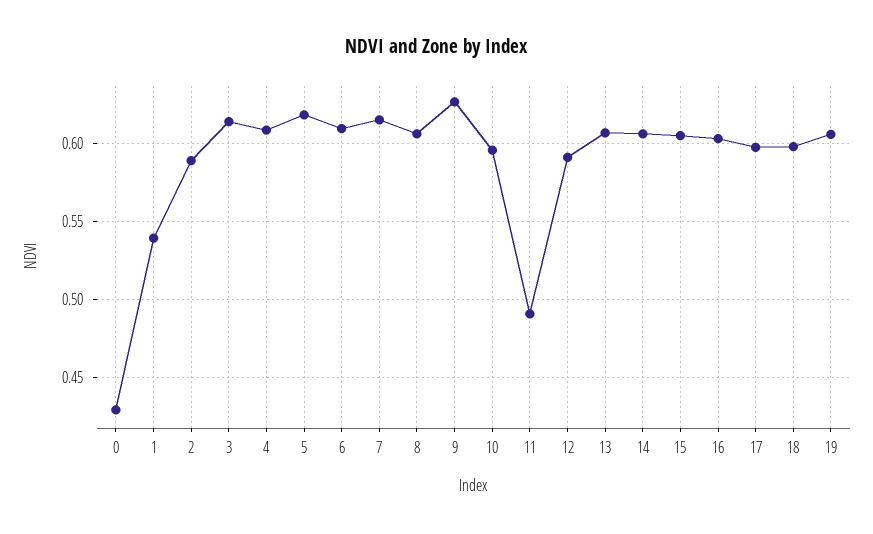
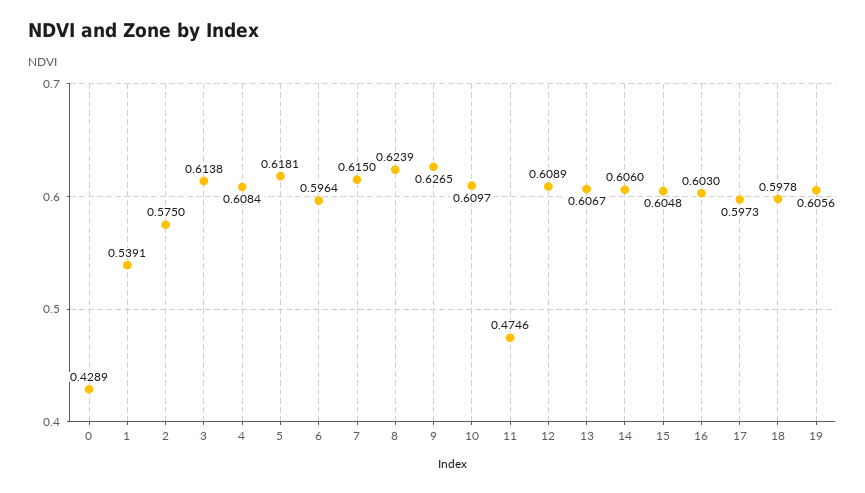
2: 0.59 -> 0.575
6: 0.61 -> 0.5964
8: 0.605 -> 0.6239
10: 0.595 -> 0.6097
11: 0.49 -> 0.4746
12: 0.59 -> 0.6089

